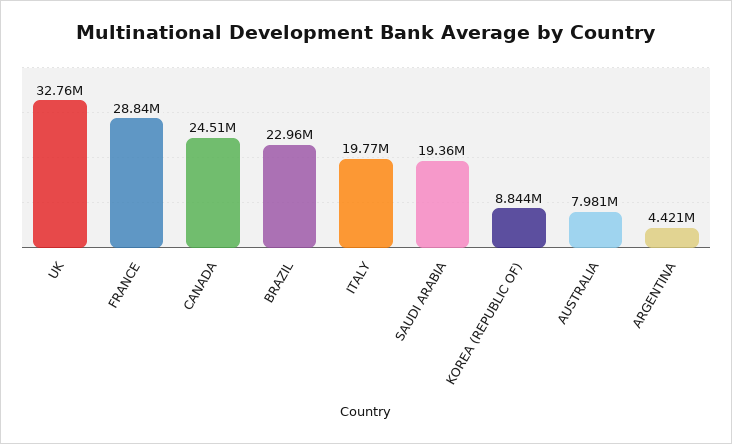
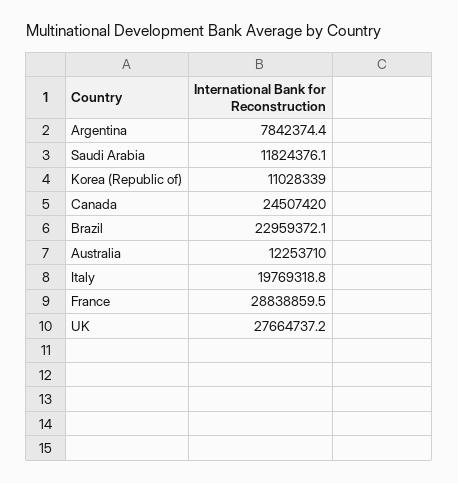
UK: 32760000 -> 27664737.2
SAUDI ARABIA: 19360000 -> 11824376.1
KOREA (REPUBLIC OF): 8844000 -> 11028339
AUSTRALIA: 7981000 -> 12253710
ARGENTINA: 4421000 -> 7842374.4

